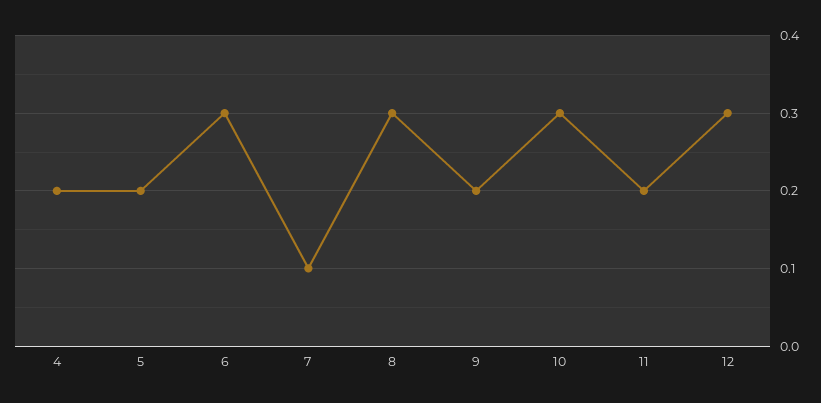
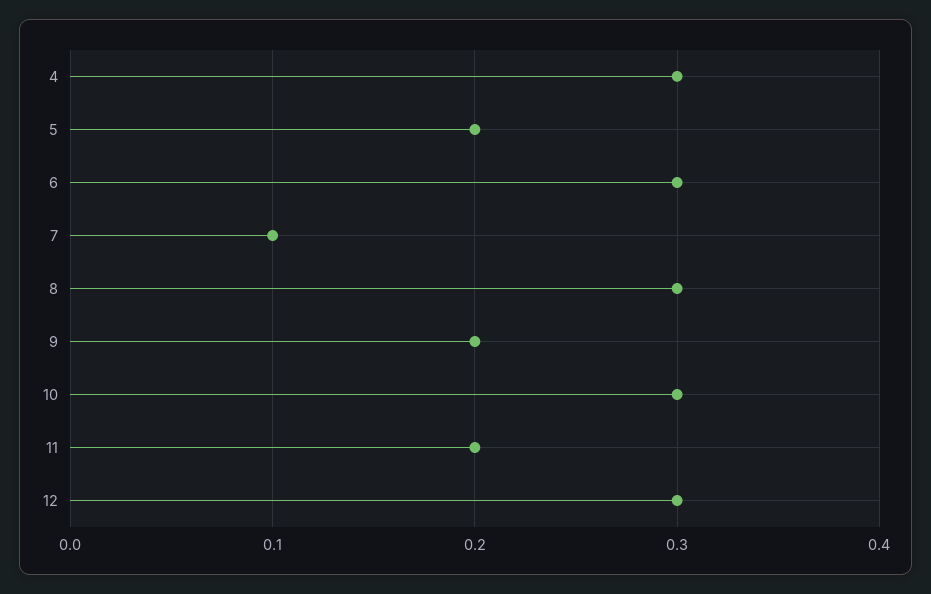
4: 0.2 -> 0.3

